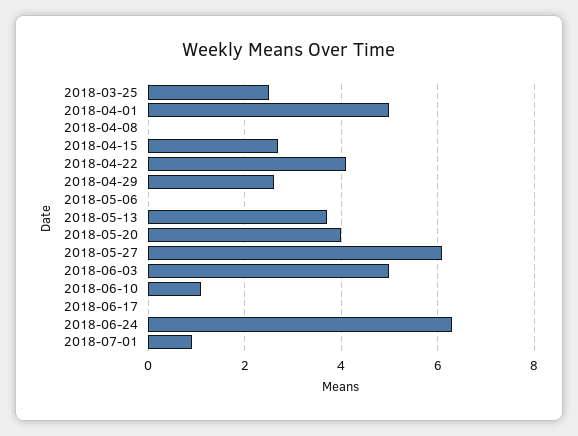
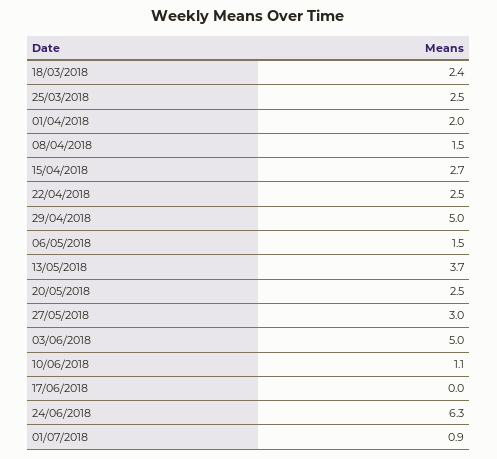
2018-04-01: 5 -> 2
2018-04-08: 0 -> 1.5
2018-04-22: 4 -> 2.5
2018-04-29: 2.5 -> 5
2018-05-06: 0 -> 1.5
2018-05-20: 4 -> 2.5
2018-05-27: 6 -> 3
18/03/2018: none -> 2.4

